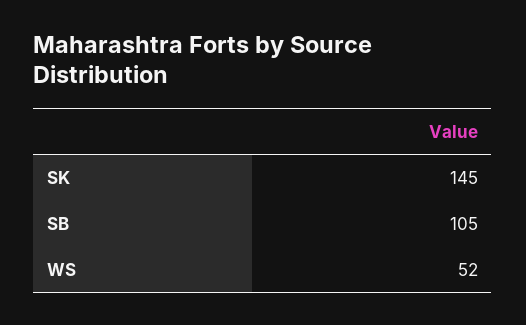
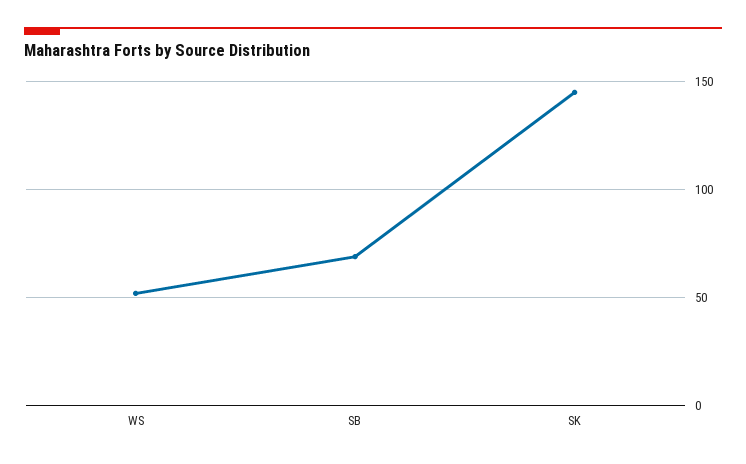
SB: 105 -> 70

